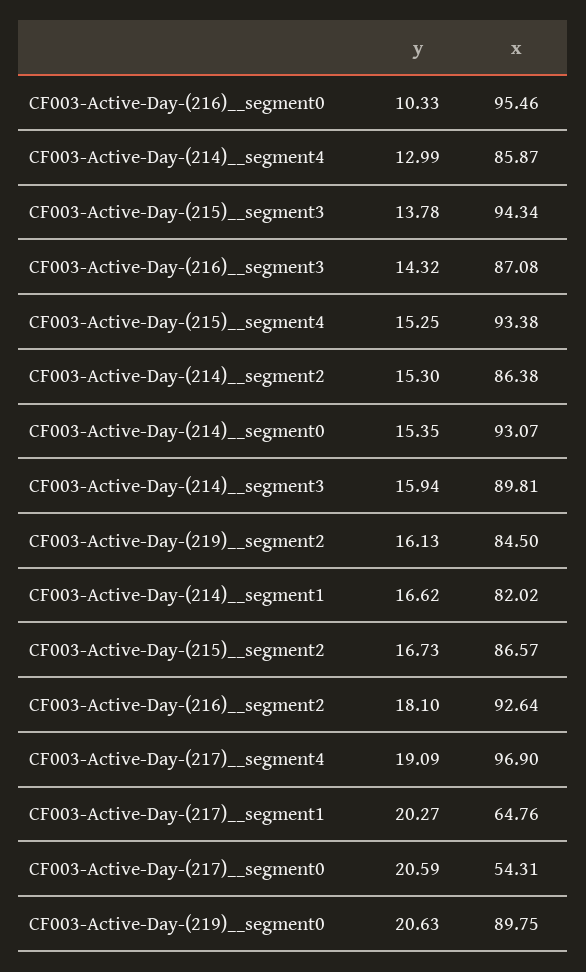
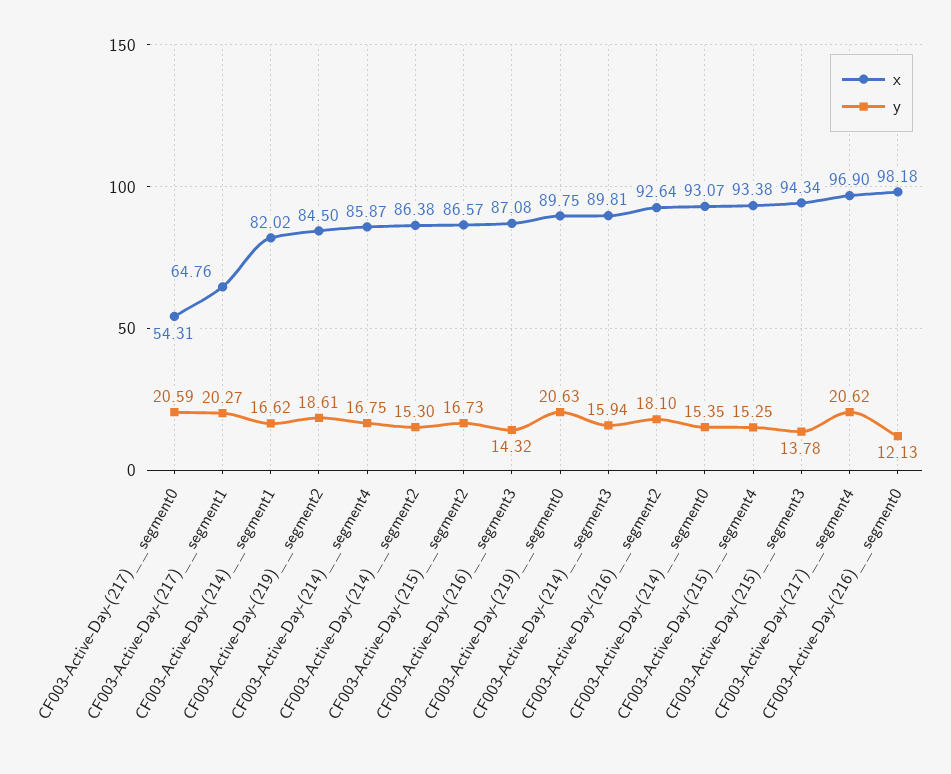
y, CF003-Active-Day-(216)__segment0: 10.33 -> 12.13
x, CF003-Active-Day-(216)__segment0: 95.46 -> 98.18
y, CF003-Active-Day-(214)__segment4: 12.99 -> 16.75
y, CF003-Active-Day-(219)__segment2: 16.13 -> 18.61
y, CF003-Active-Day-(217)__segment4: 19.09 -> 20.62

